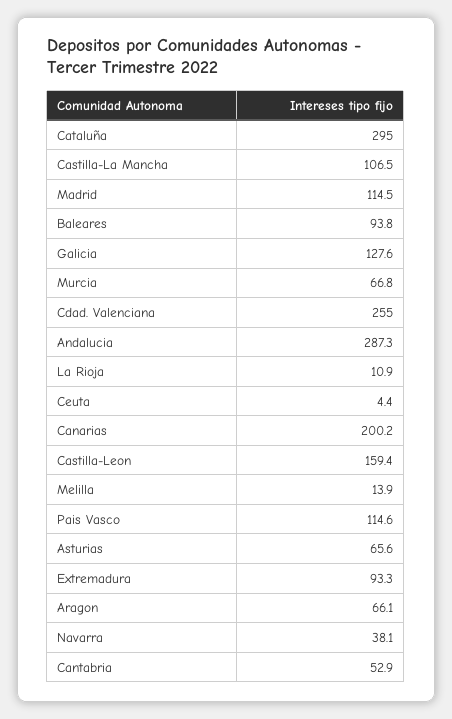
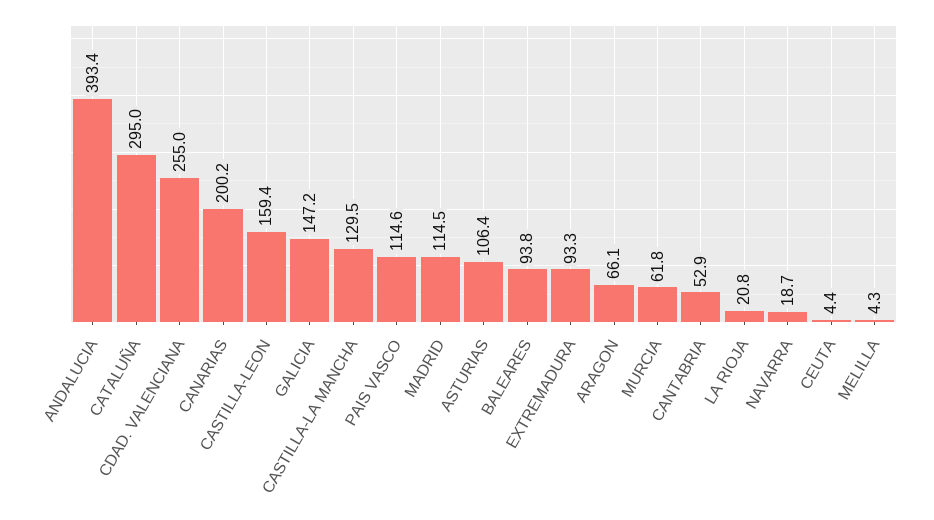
Castilla-La Mancha: 106.5 -> 129.5
Galicia: 127.6 -> 147.2
Murcia: 66.8 -> 61.8
Andalucia: 287.3 -> 393.4
La Rioja: 10.9 -> 20.8
Melilla: 13.9 -> 4.3
Asturias: 65.6 -> 106.4
Navarra: 38.1 -> 18.7

